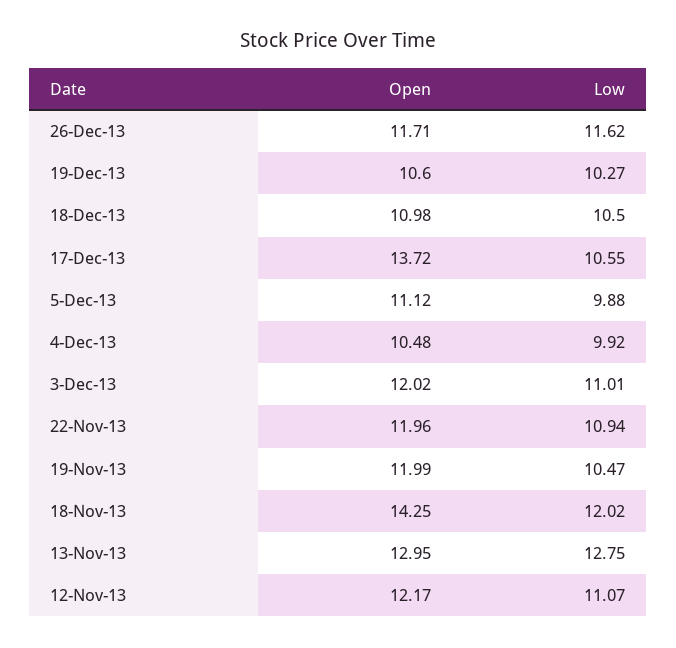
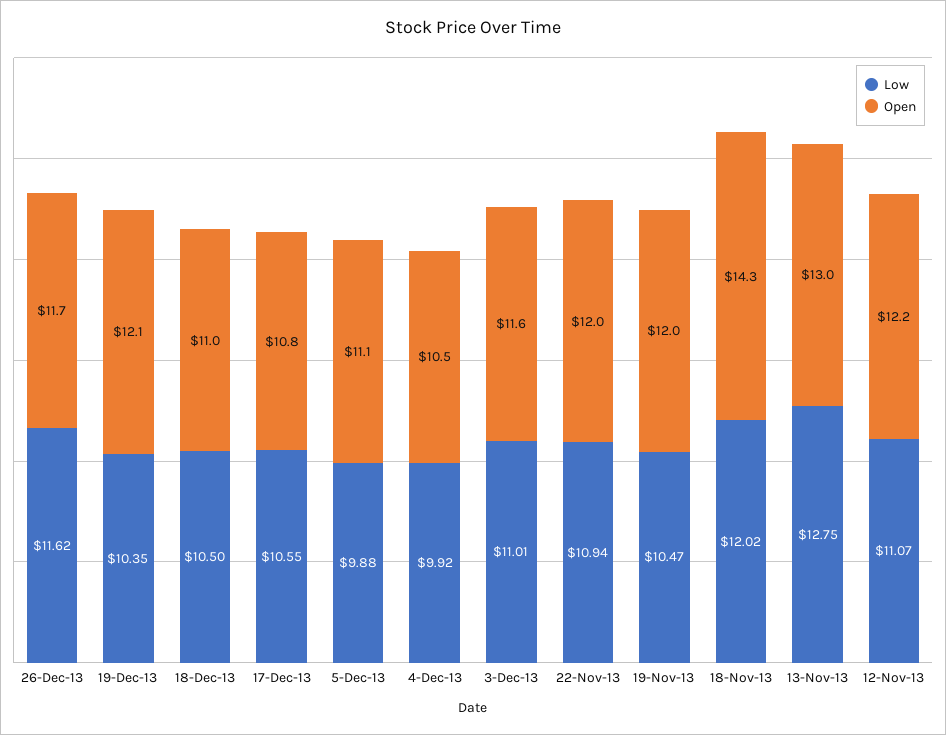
Open, 19-Dec-13: 10.6 -> 12.1
Low, 19-Dec-13: 10.27 -> 10.35
Open, 17-Dec-13: 13.72 -> 10.8
Open, 3-Dec-13: 12.02 -> 11.6

